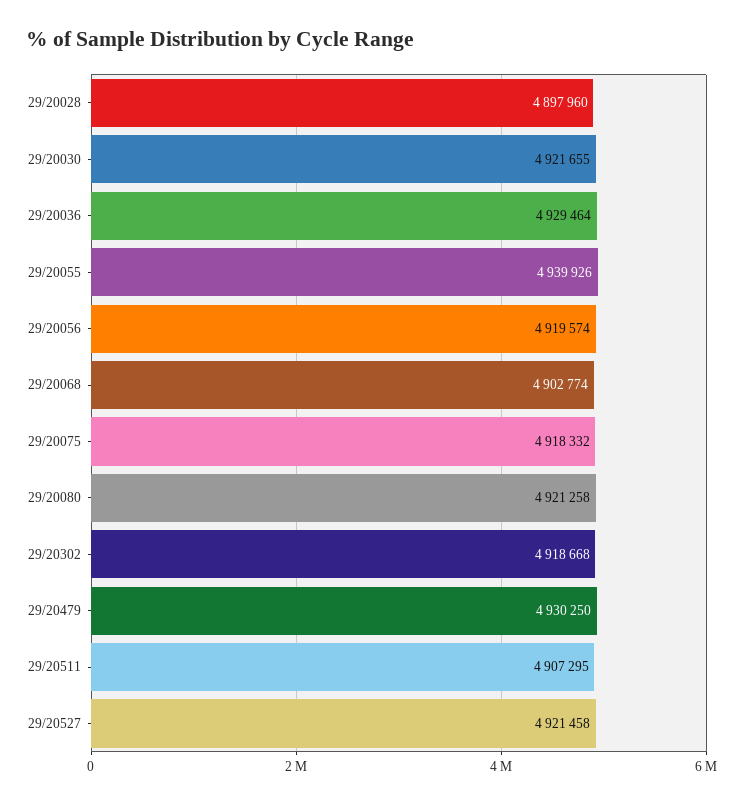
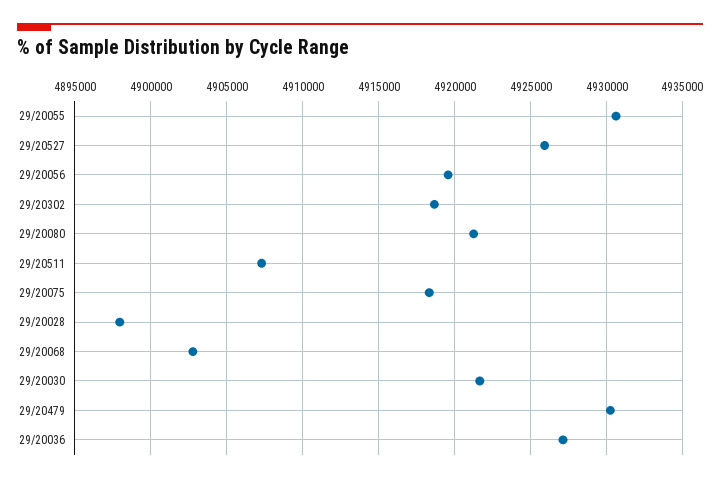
29/20036: 4929464 -> 4927000
29/20055: 4939926 -> 4930500
29/20527: 4921458 -> 4926000

